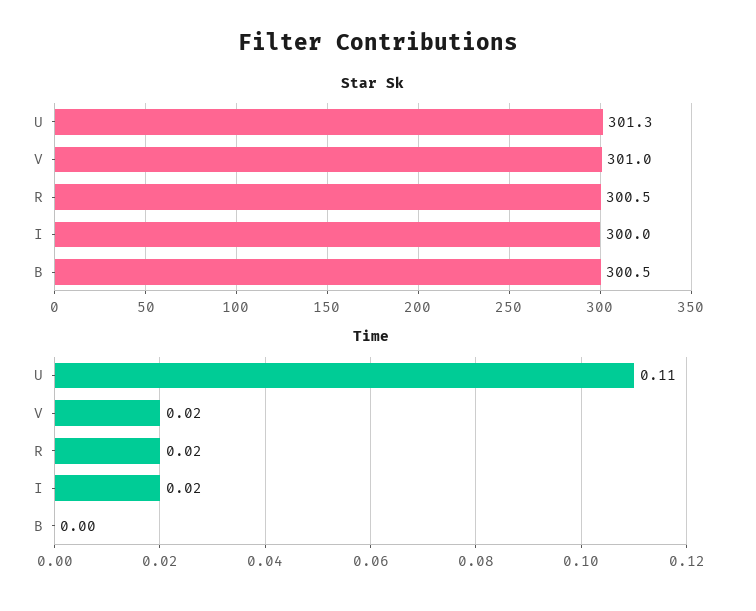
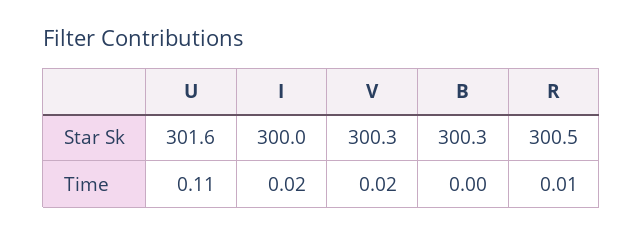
Star Sk, U: 301.3 -> 301.6
Star Sk, V: 301 -> 300.3
Star Sk, B: 300.5 -> 300.3
Time, R: 0.02 -> 0.01

